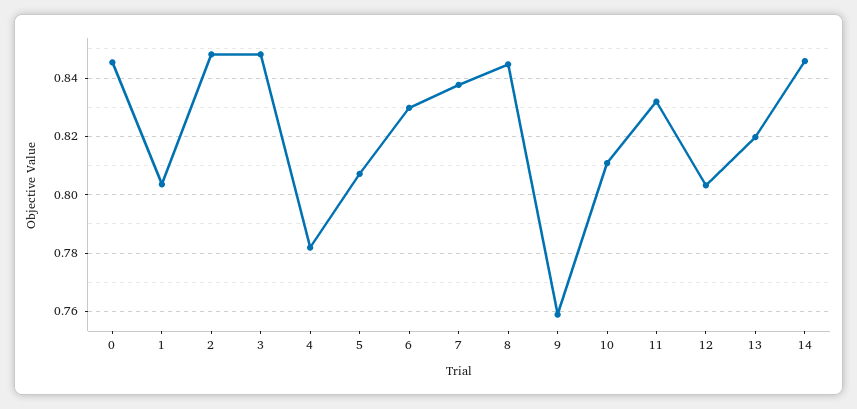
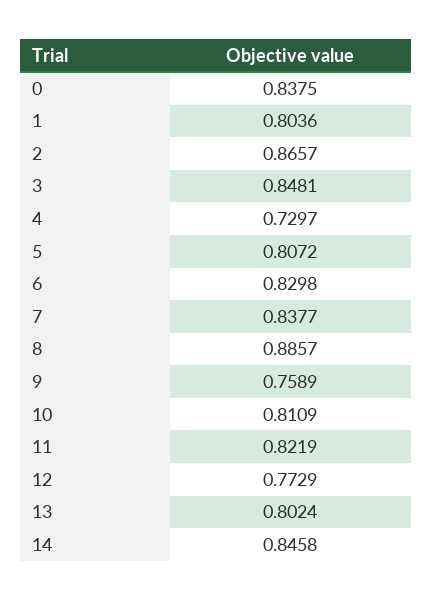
0: 0.845 -> 0.8375
2: 0.8475 -> 0.8657
4: 0.7825 -> 0.7297
8: 0.845 -> 0.8857
11: 0.8325 -> 0.8219
12: 0.8025 -> 0.7729
13: 0.82 -> 0.8024

